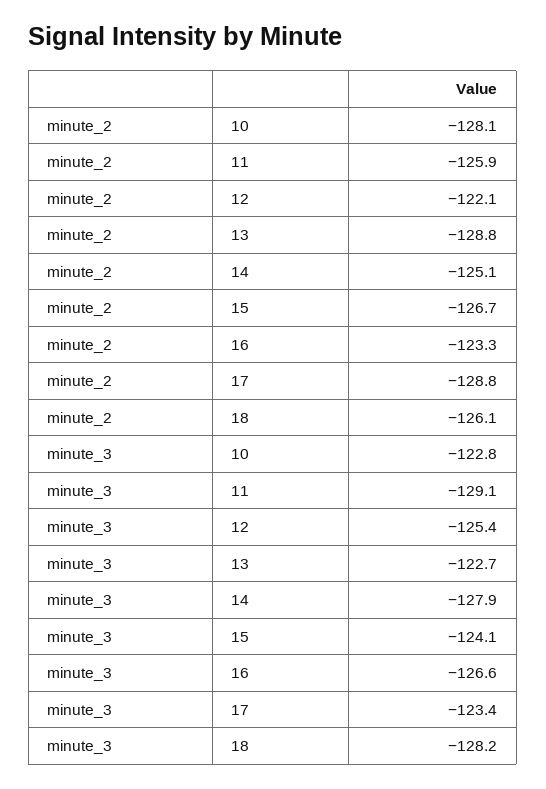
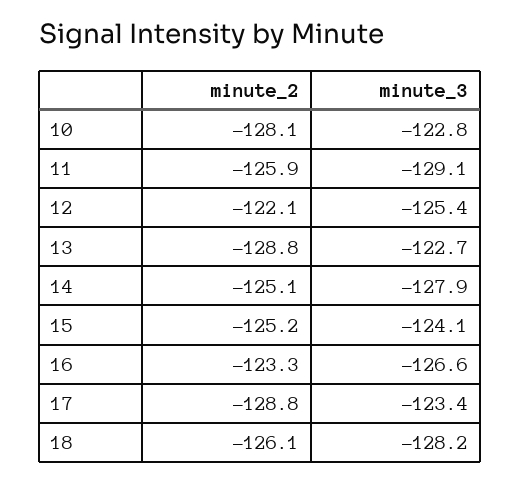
minute_2, 15: -126.7 -> -125.2

